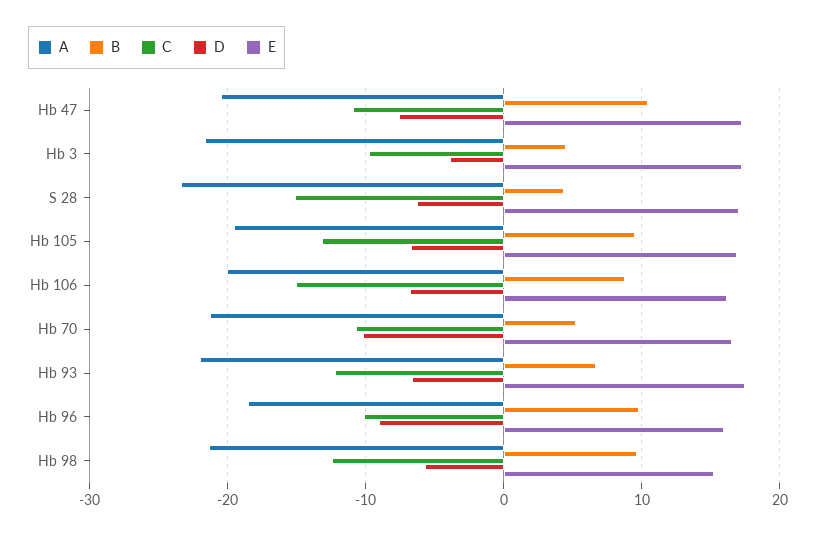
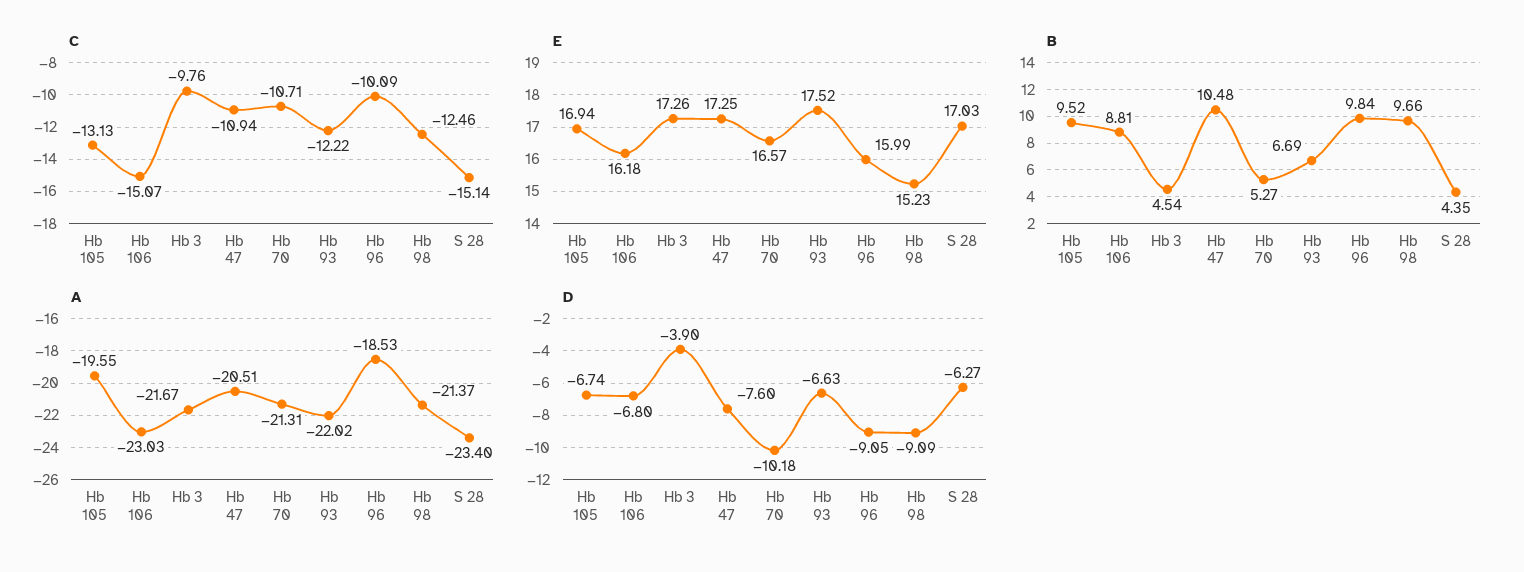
A, Hb 106: -20 -> -23.03
D, Hb 98: -6 -> -9.09

